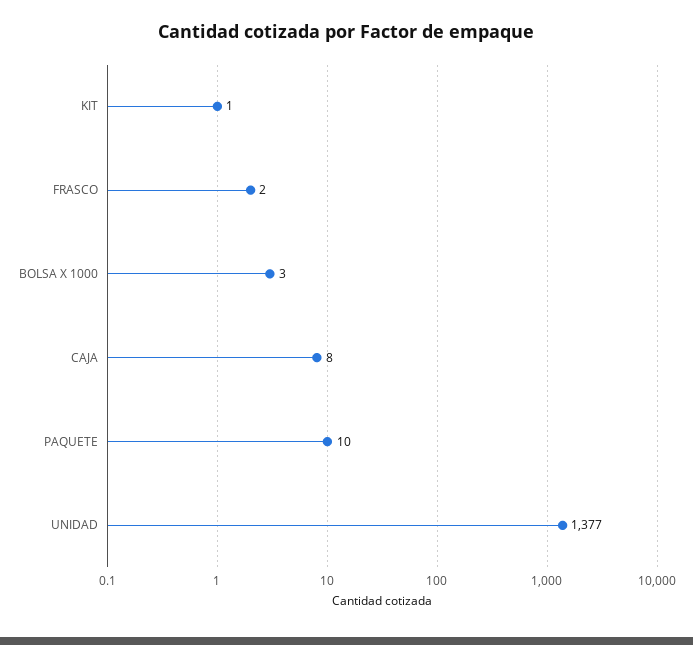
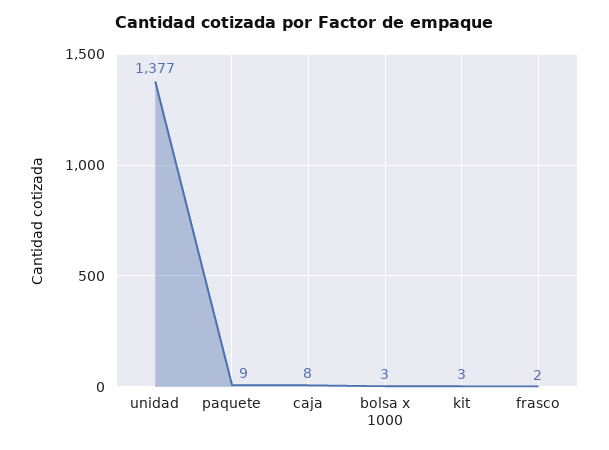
KIT: 1 -> 3
PAQUETE: 10 -> 9

